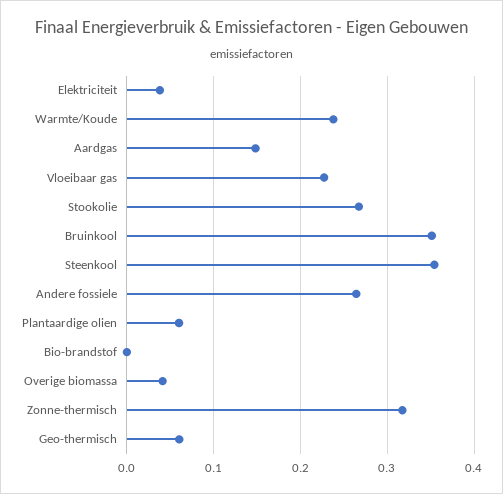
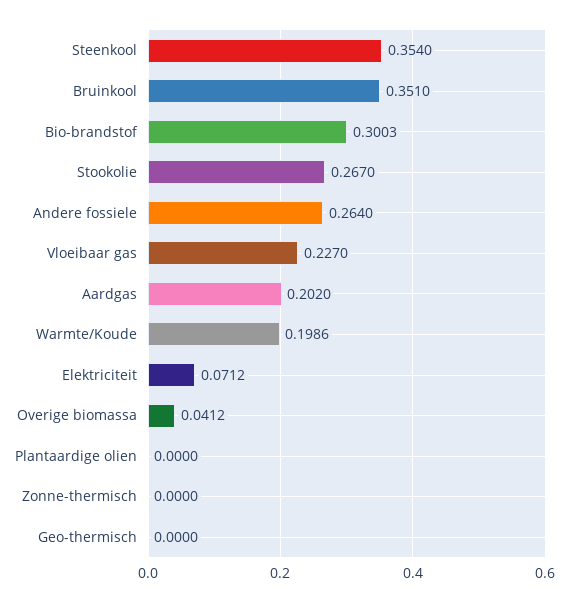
Elektriciteit: 0.04 -> 0.0712
Warmte/Koude: 0.24 -> 0.1986
Aardgas: 0.15 -> 0.202
Plantaardige olien: 0.06 -> 0
Bio-brandstof: 0 -> 0.3003
Zonne-thermisch: 0.32 -> 0
Geo-thermisch: 0.06 -> 0

